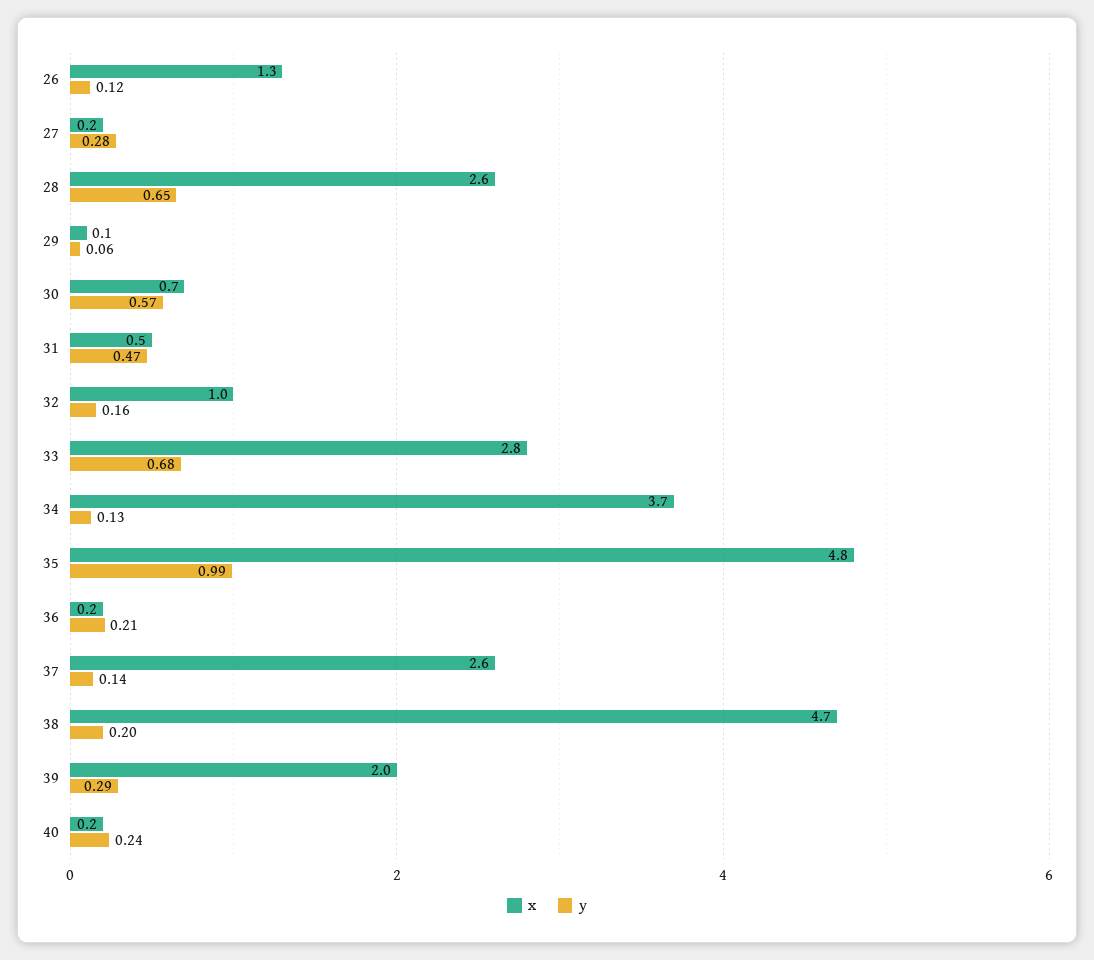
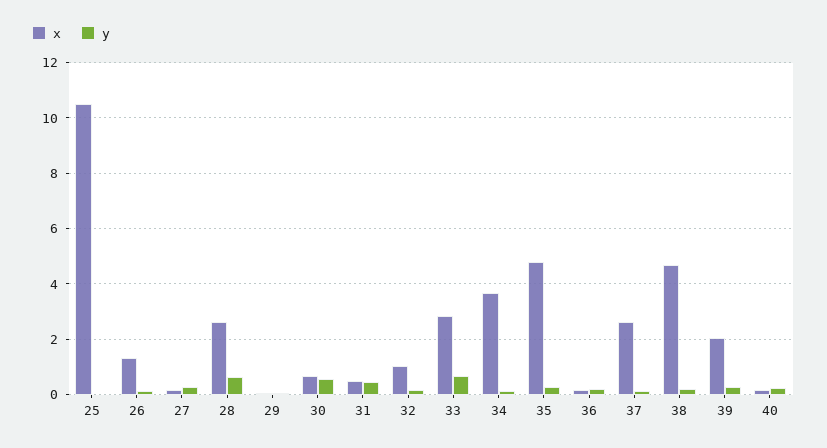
y, 35: 0.99 -> 0.25
x, 25: none -> 10.5
y, 25: none -> 0

